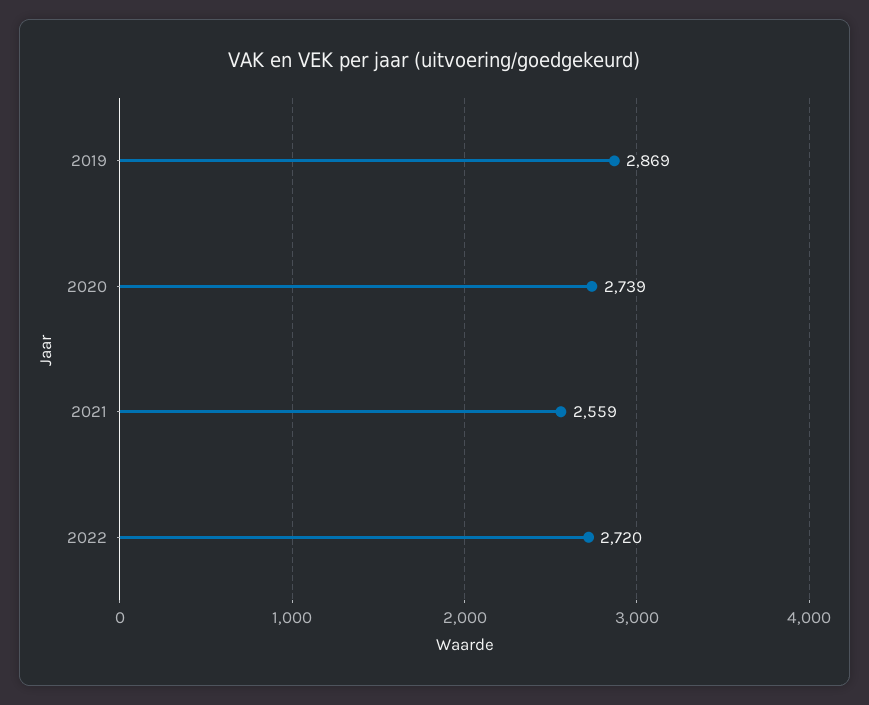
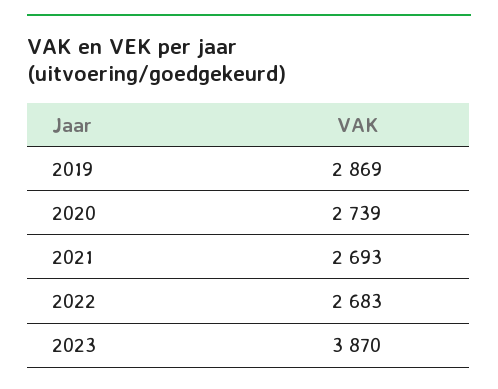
2021: 2559 -> 2693
2022: 2720 -> 2683
2023: none -> 3870

